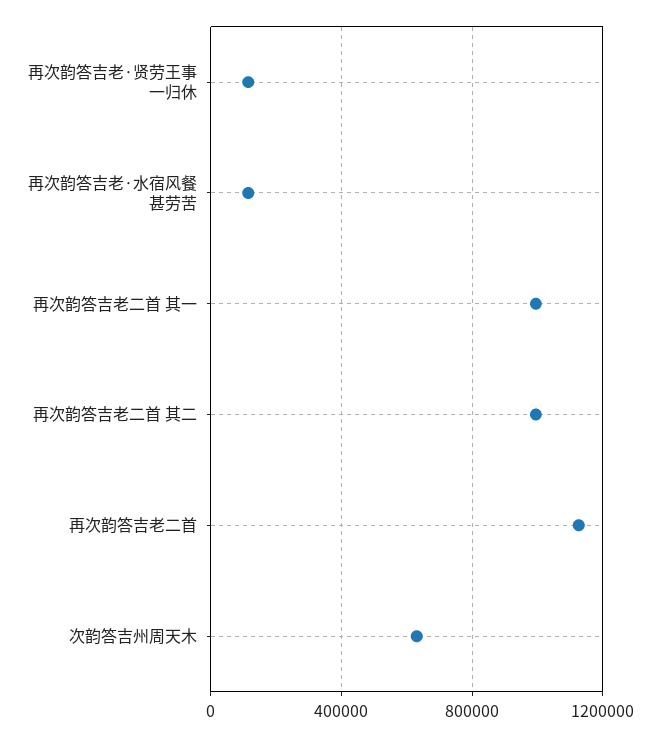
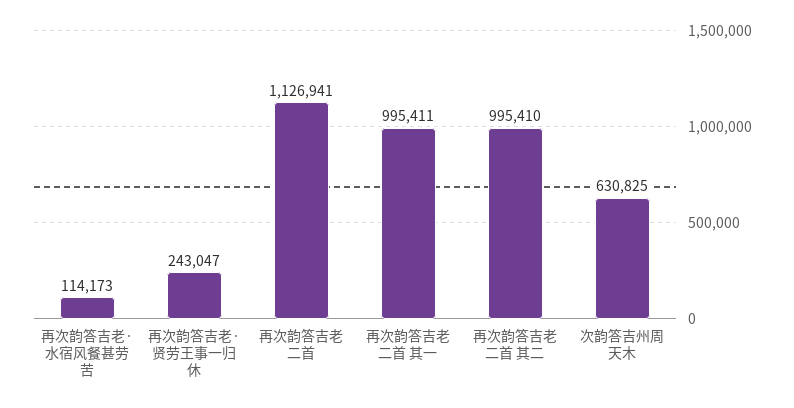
再次韵答吉老·贤劳王事一归休: 100000 -> 243047

